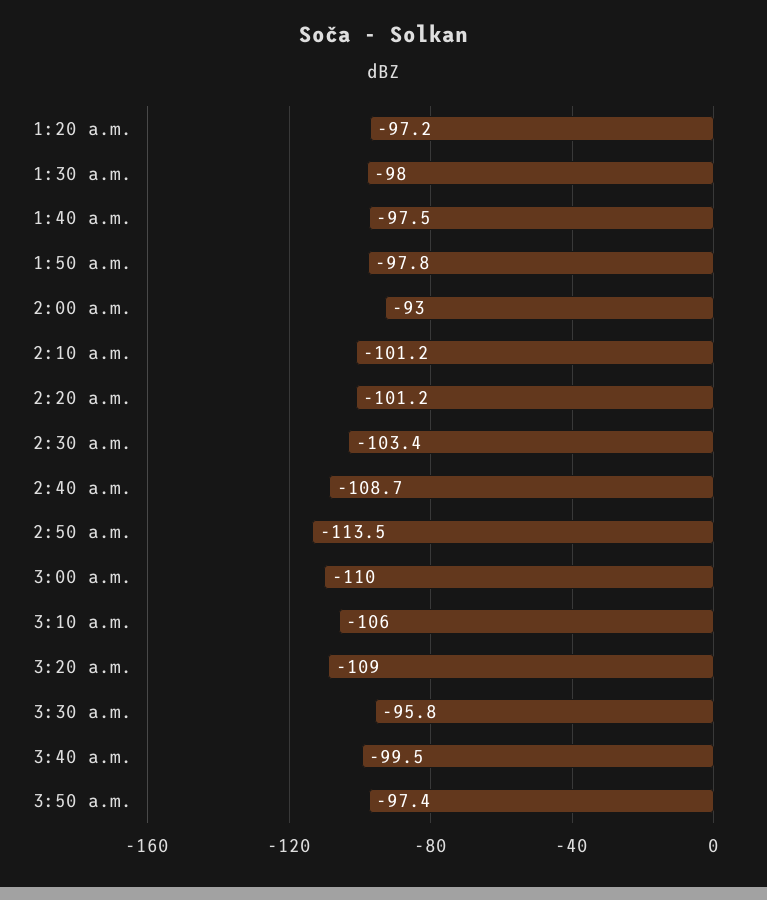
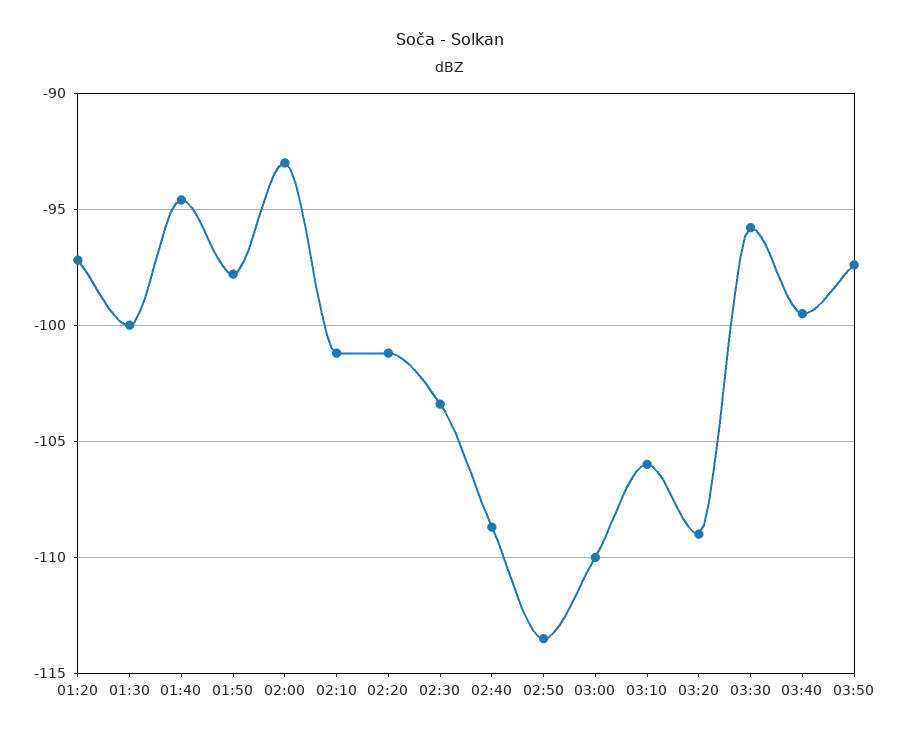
1:30 a.m.: -98 -> -100
1:40 a.m.: -97.5 -> -94.5

